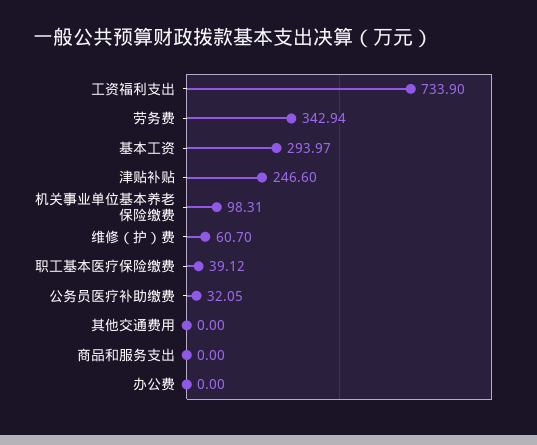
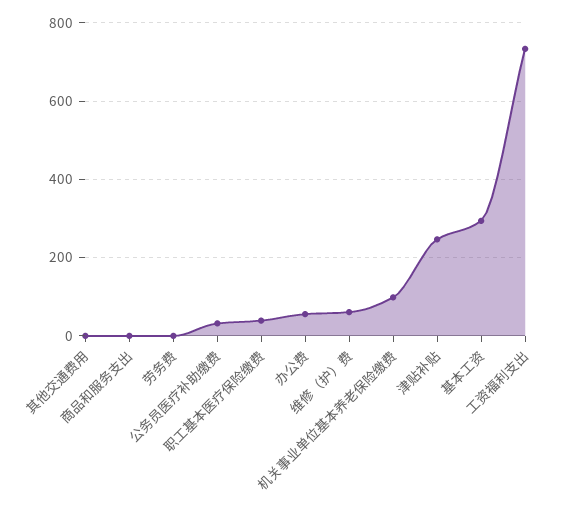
劳务费: 342.94 -> 0
办公费: 0 -> 60

